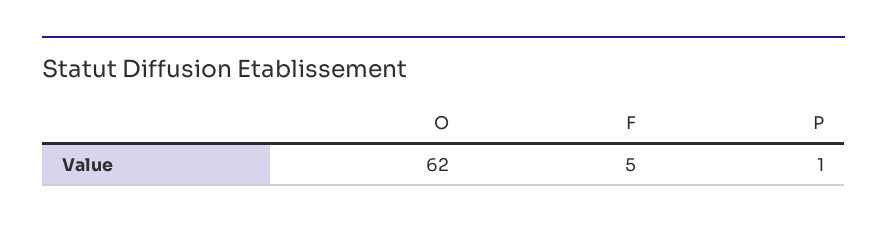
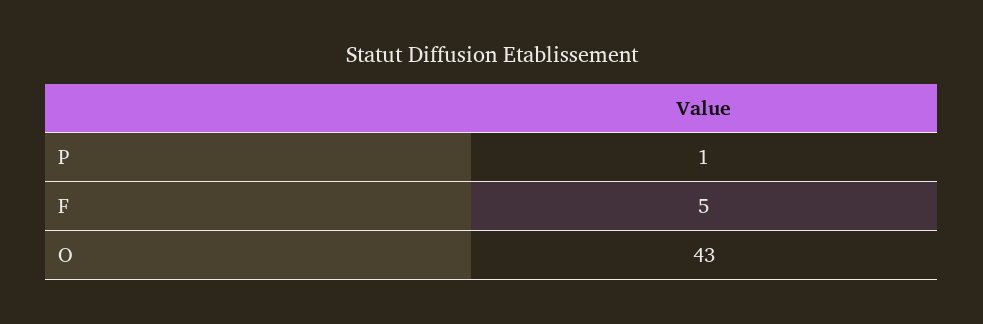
O: 62 -> 43

